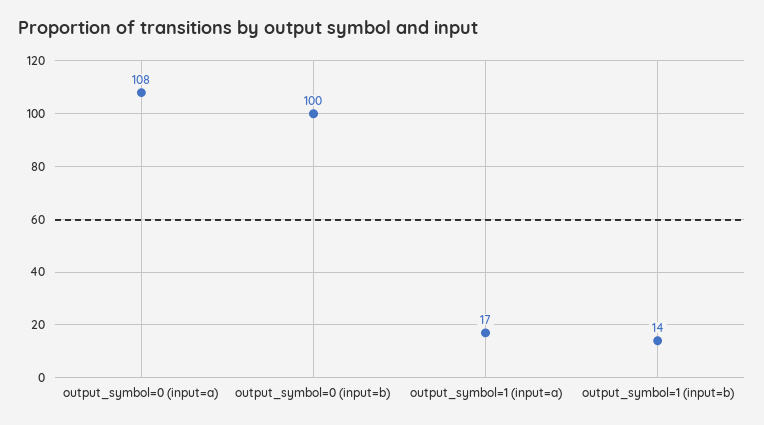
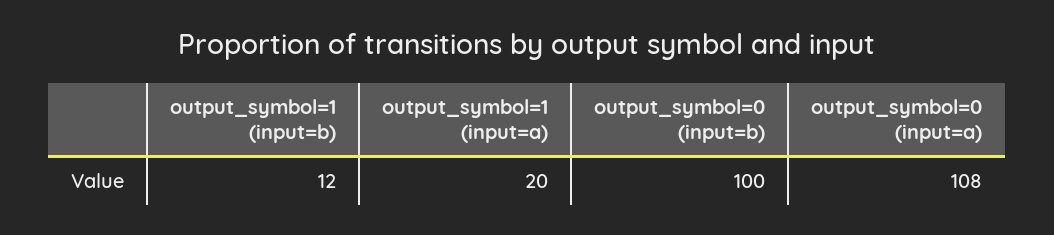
output_symbol=1 (input=a): 17 -> 20
output_symbol=1 (input=b): 14 -> 12

